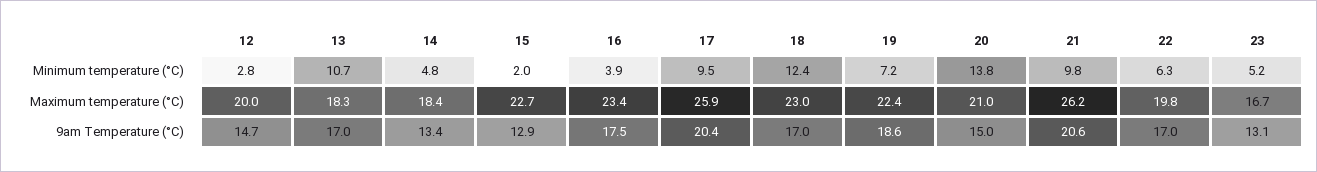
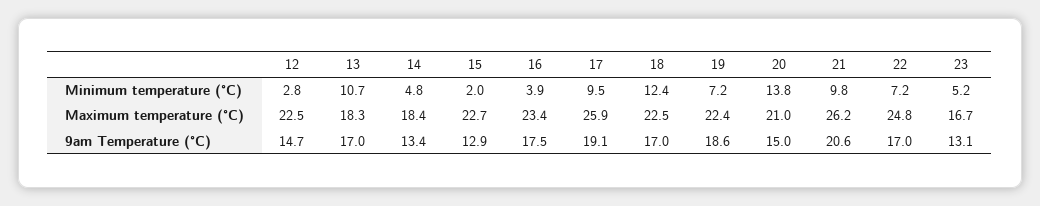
22, Minimum temperature (°C): 6.3 -> 7.2
12, Maximum temperature (°C): 20 -> 22.5
18, Maximum temperature (°C): 23 -> 22.5
22, Maximum temperature (°C): 19.8 -> 24.8
17, 9am Temperature (°C): 20.4 -> 19.1

